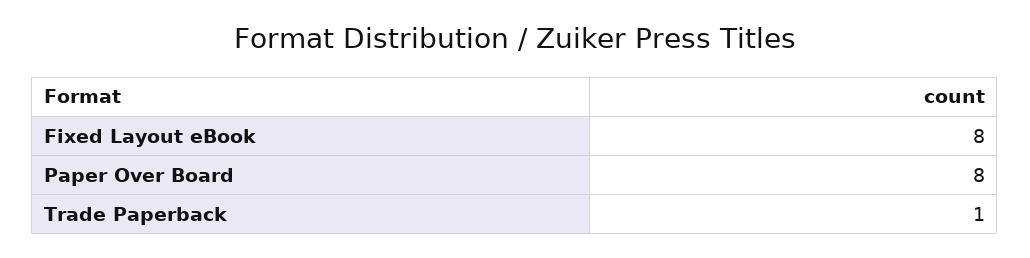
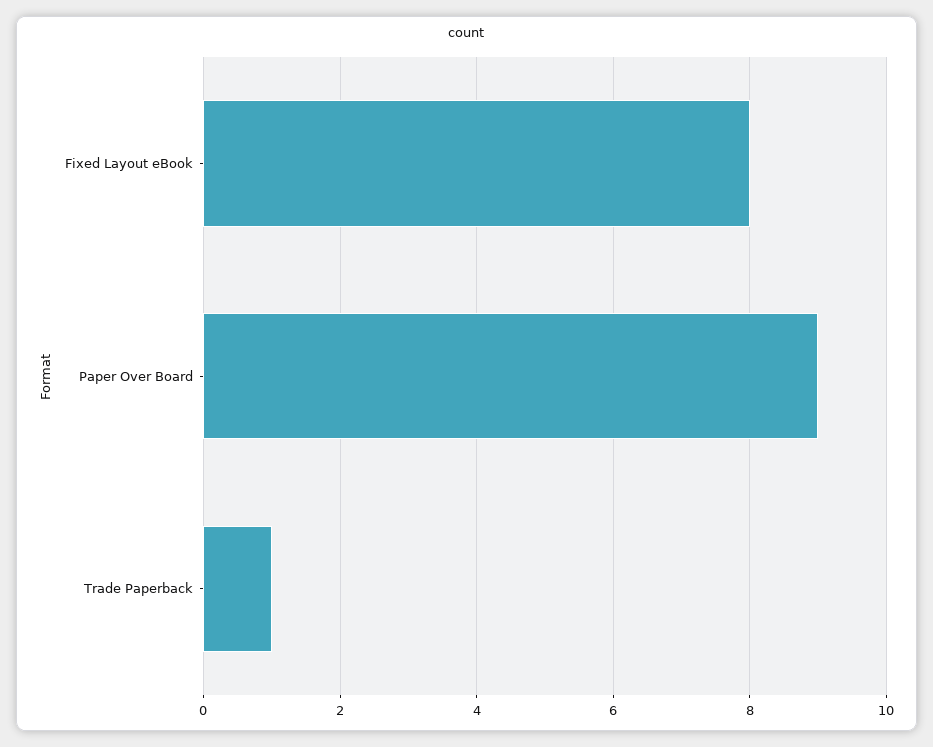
Paper Over Board: 8 -> 9

